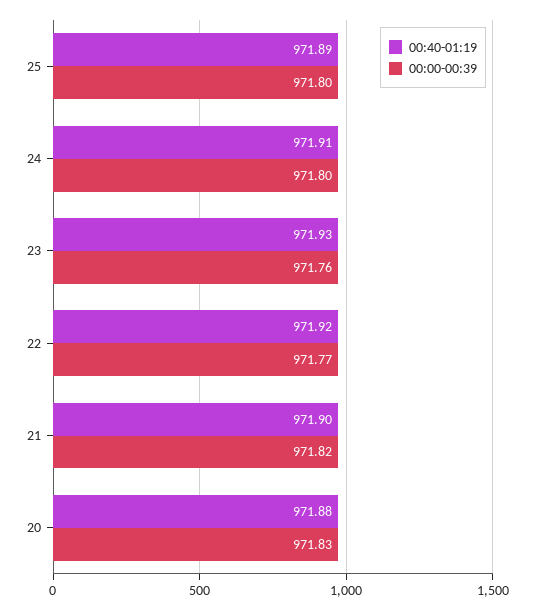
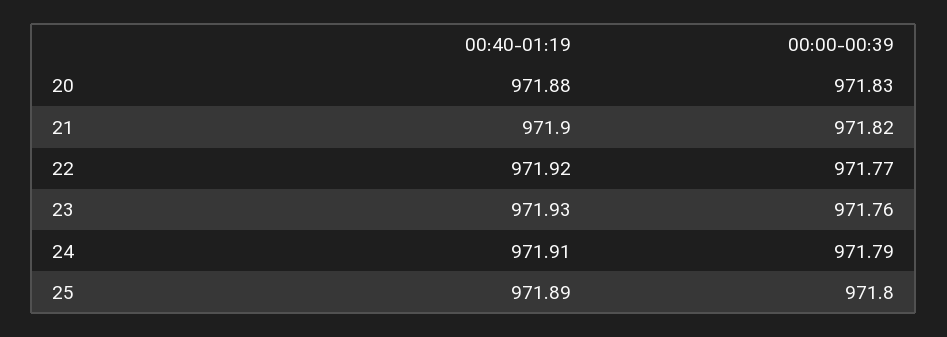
00:00-00:39, 24: 971.8 -> 971.79

